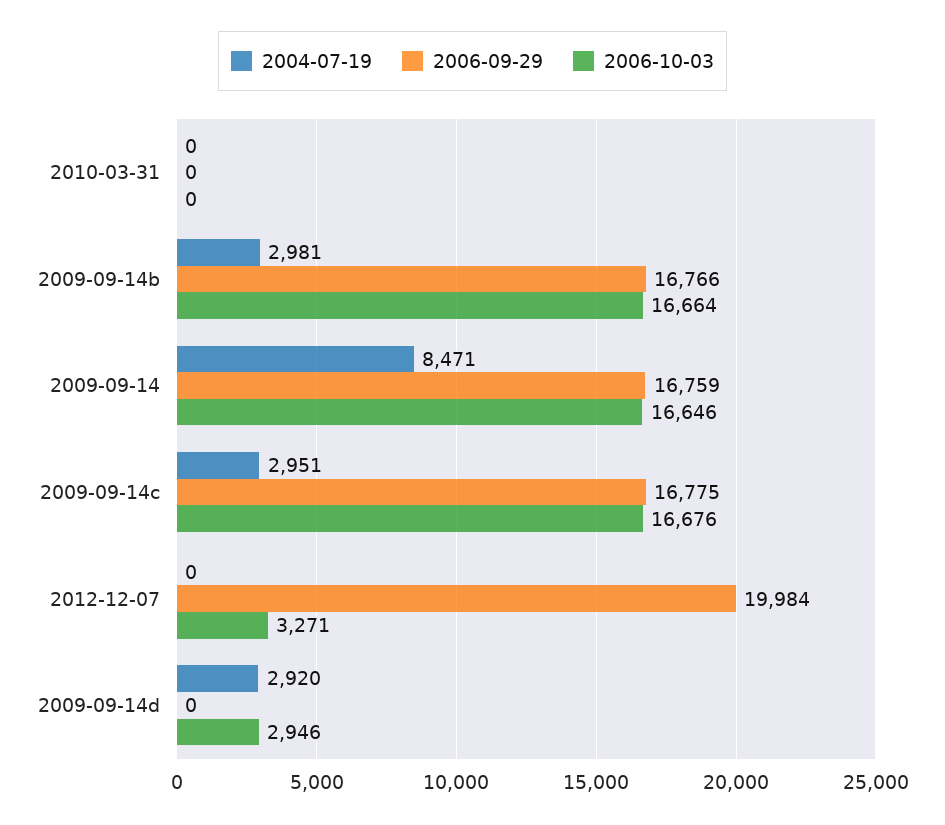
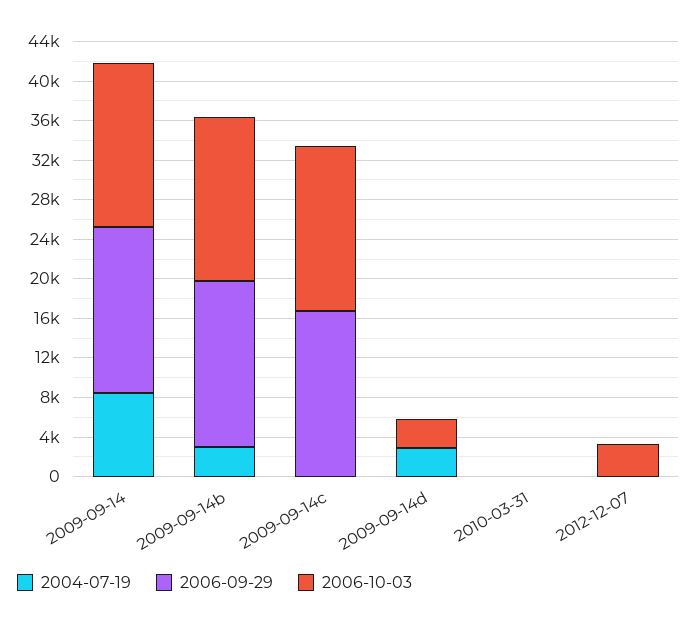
2004-07-19, 2009-09-14c: 2951 -> 0
2006-09-29, 2012-12-07: 19984 -> 0

